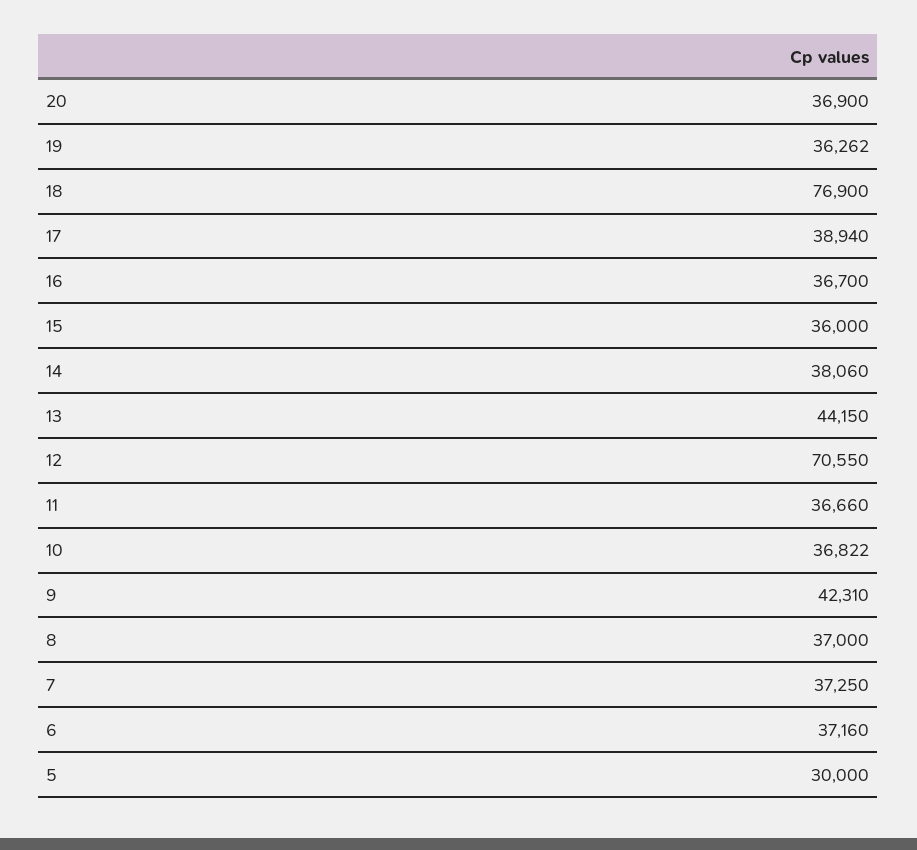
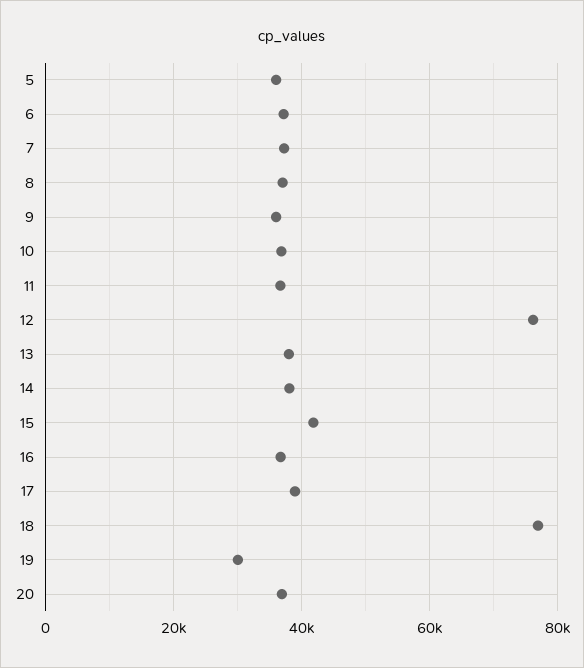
19: 36262 -> 30000
15: 36000 -> 42000
13: 44150 -> 38000
12: 70550 -> 76000
9: 42310 -> 36000
5: 30000 -> 36000

